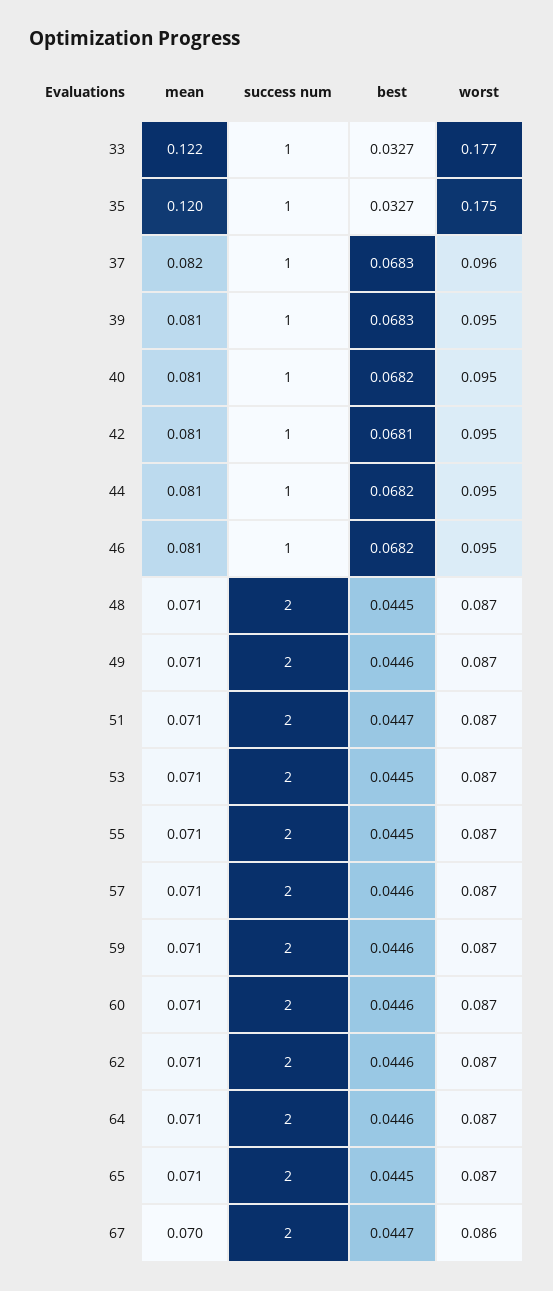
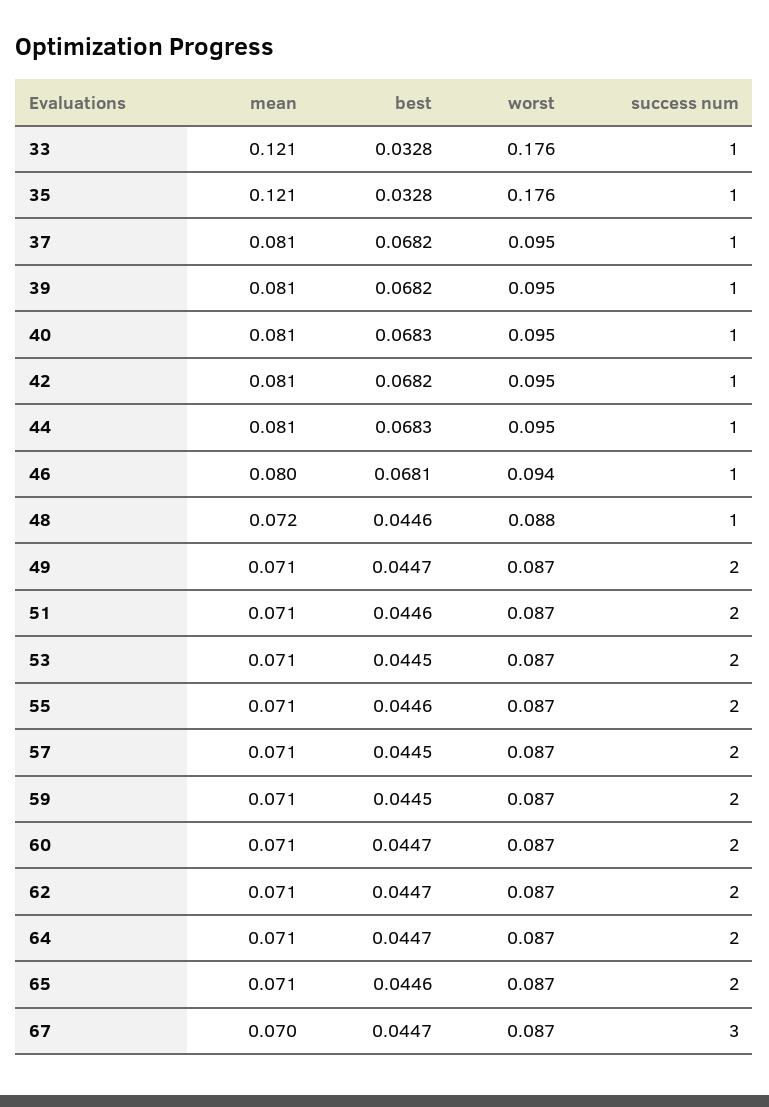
mean, 33: 0.122 -> 0.121
best, 33: 0.0327 -> 0.0328
worst, 33: 0.177 -> 0.176
mean, 35: 0.12 -> 0.121
best, 35: 0.0327 -> 0.0328
worst, 35: 0.175 -> 0.176
mean, 37: 0.082 -> 0.081
best, 37: 0.0683 -> 0.0682
worst, 37: 0.096 -> 0.095
best, 39: 0.0683 -> 0.0682
best, 40: 0.0682 -> 0.0683
best, 42: 0.0681 -> 0.0682
best, 44: 0.0682 -> 0.0683
mean, 46: 0.081 -> 0.08
best, 46: 0.0682 -> 0.0681
worst, 46: 0.095 -> 0.094
mean, 48: 0.071 -> 0.072
success num, 48: 2 -> 1
best, 48: 0.0445 -> 0.0446
worst, 48: 0.087 -> 0.088
best, 49: 0.0446 -> 0.0447
best, 51: 0.0447 -> 0.0446
best, 55: 0.0445 -> 0.0446
best, 57: 0.0446 -> 0.0445
best, 59: 0.0446 -> 0.0445
best, 60: 0.0446 -> 0.0447
best, 62: 0.0446 -> 0.0447
best, 64: 0.0446 -> 0.0447
best, 65: 0.0445 -> 0.0446
success num, 67: 2 -> 3
worst, 67: 0.086 -> 0.087

